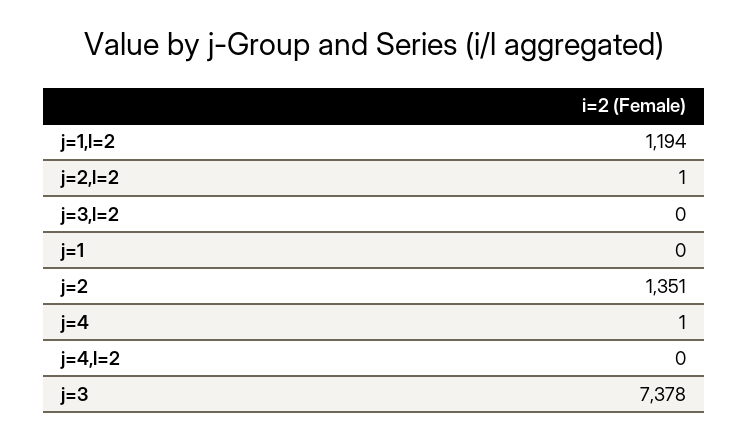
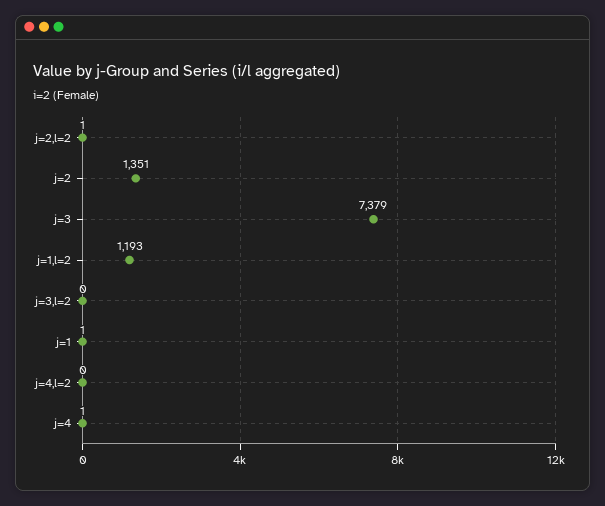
j=1,l=2: 1194 -> 1193
j=1: 0 -> 1
j=3: 7378 -> 7379

